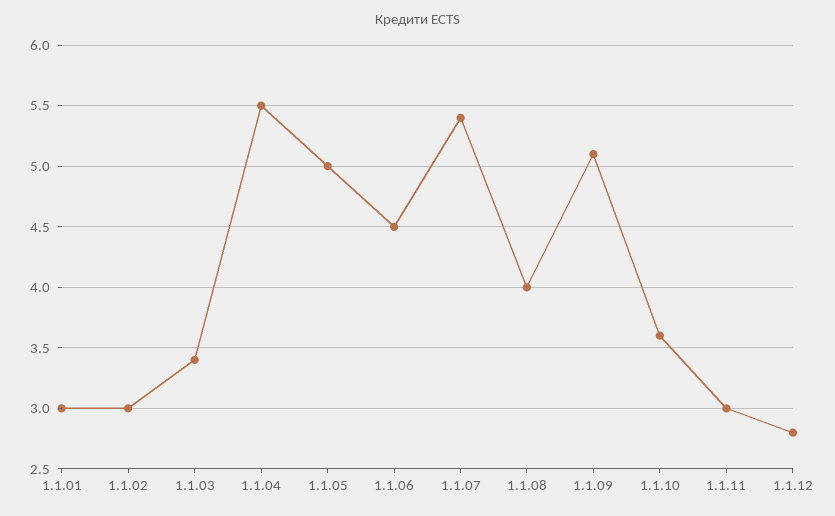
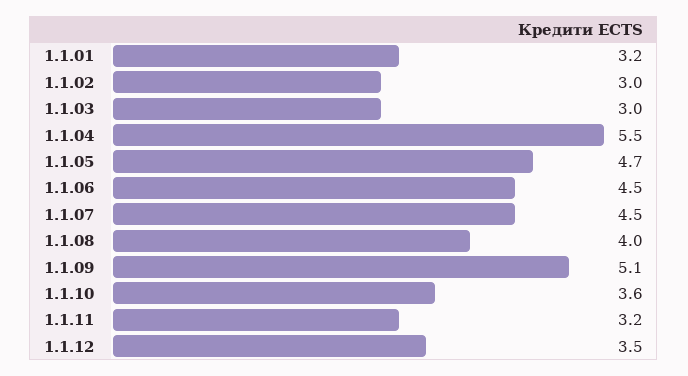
1.1.01: 3 -> 3.2
1.1.03: 3.4 -> 3
1.1.05: 5 -> 4.7
1.1.07: 5.4 -> 4.5
1.1.11: 3 -> 3.2
1.1.12: 2.8 -> 3.5

